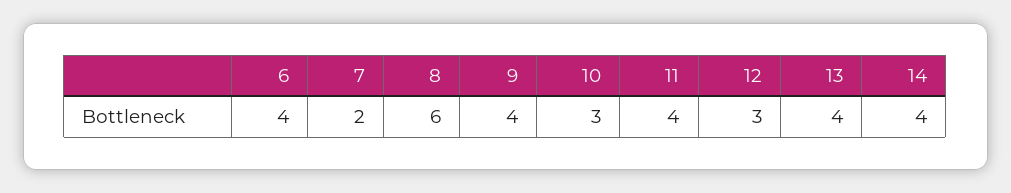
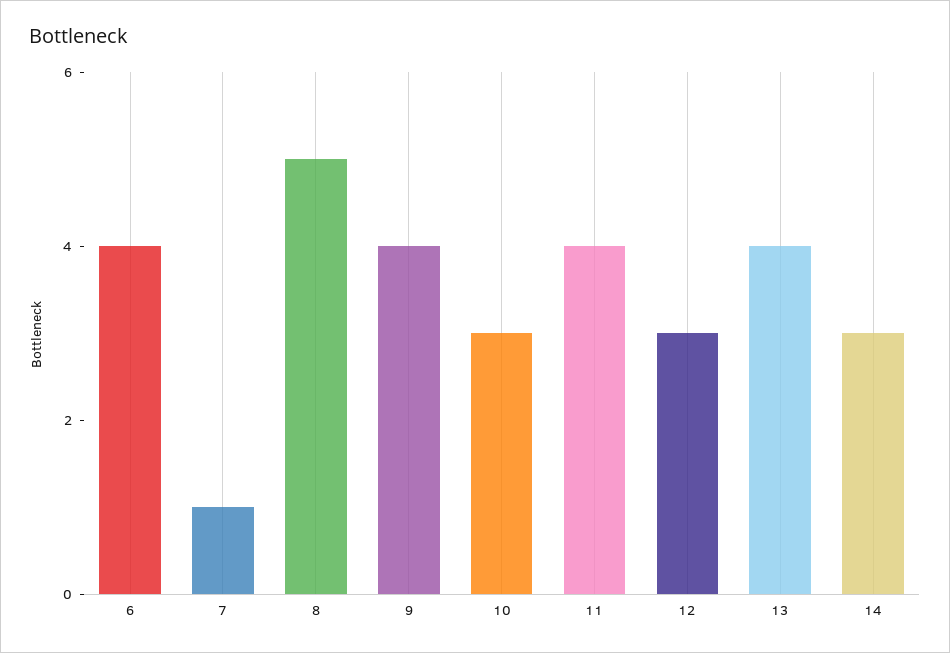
7: 2 -> 1
8: 6 -> 5
14: 4 -> 3

